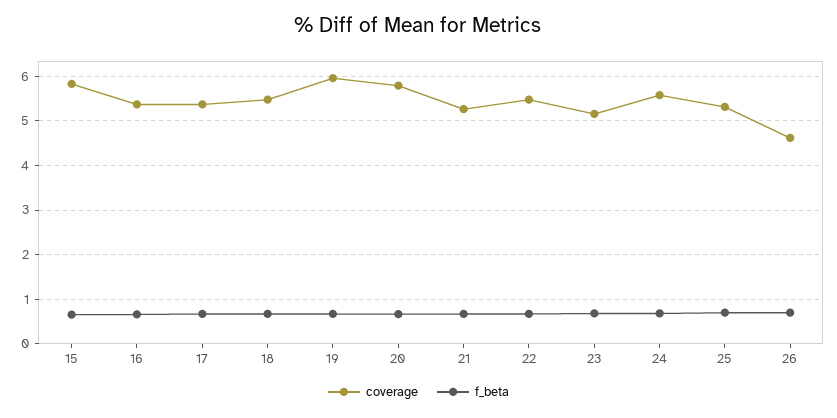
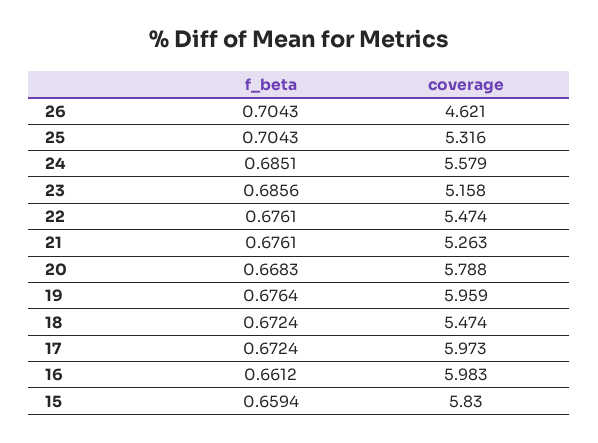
coverage, 16: 5.4 -> 5.983
coverage, 17: 5.4 -> 5.973

